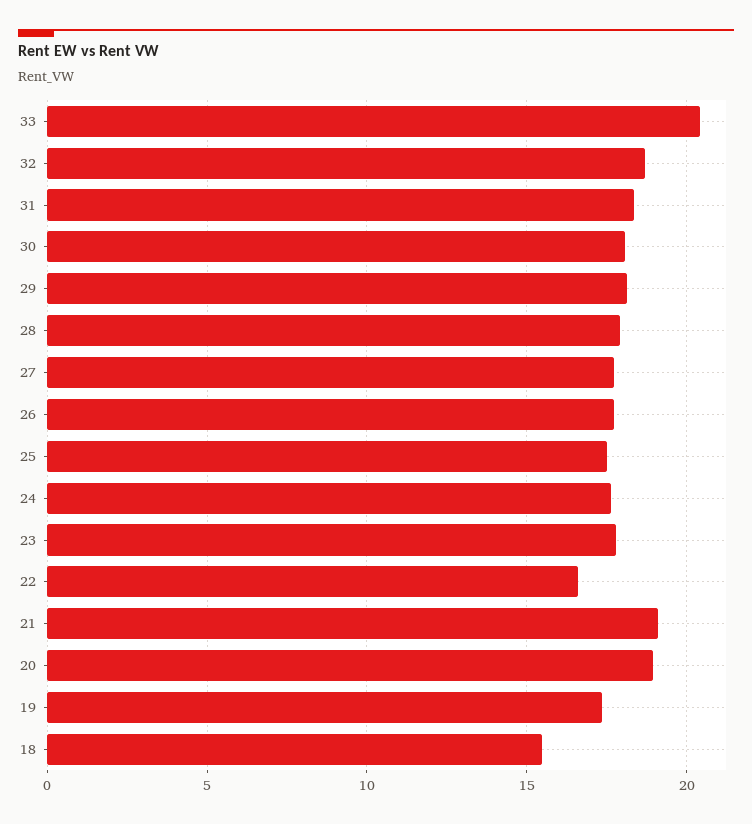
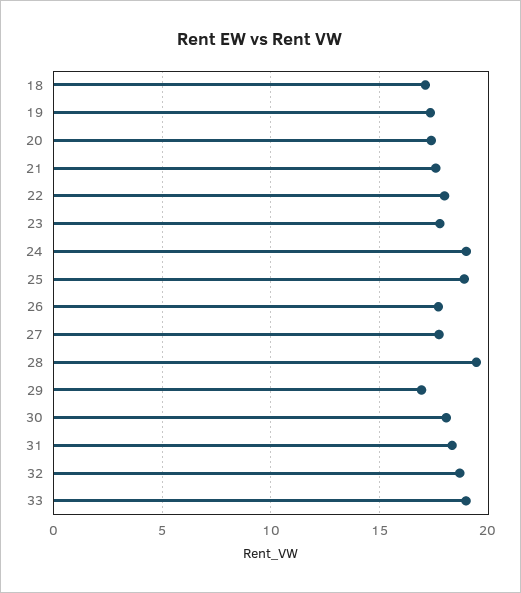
33: 20.5 -> 19
29: 18 -> 17
28: 18 -> 19.5
25: 17.5 -> 19
24: 17.5 -> 19
22: 16.5 -> 18
21: 19 -> 17.5
20: 19 -> 17.5
18: 15.5 -> 17

